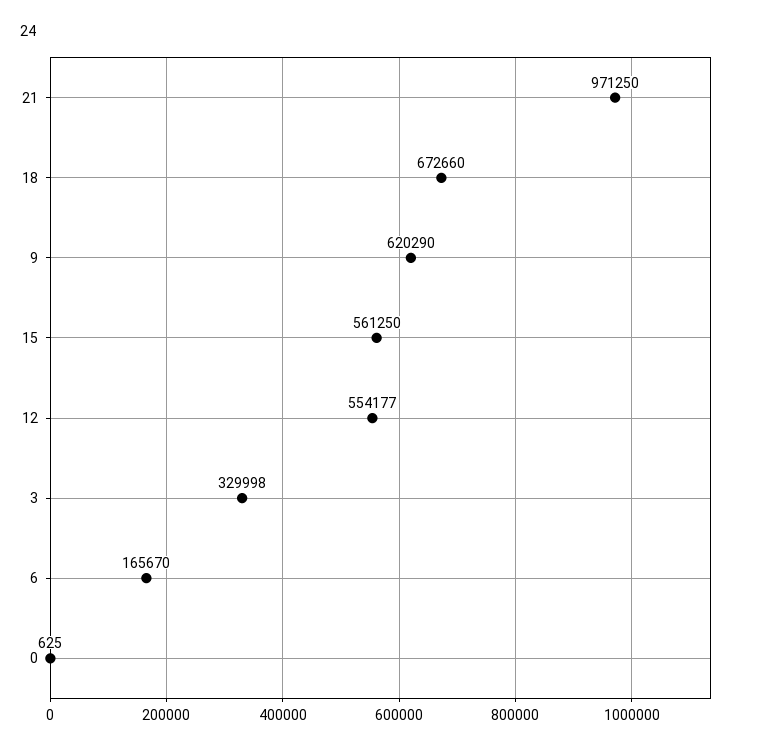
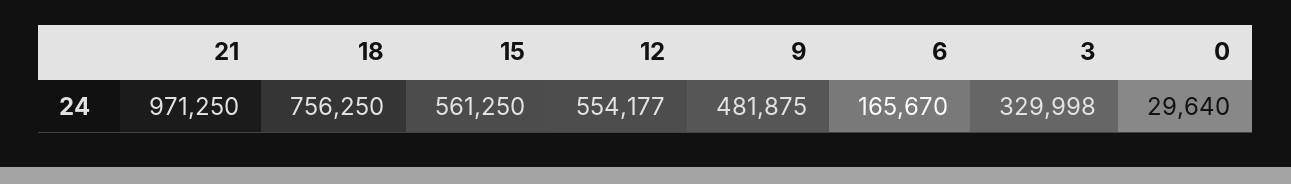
18: 672660 -> 756250
9: 620290 -> 481875
0: 625 -> 29640

